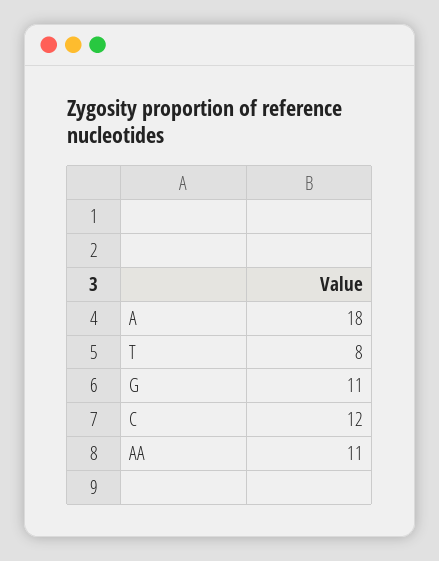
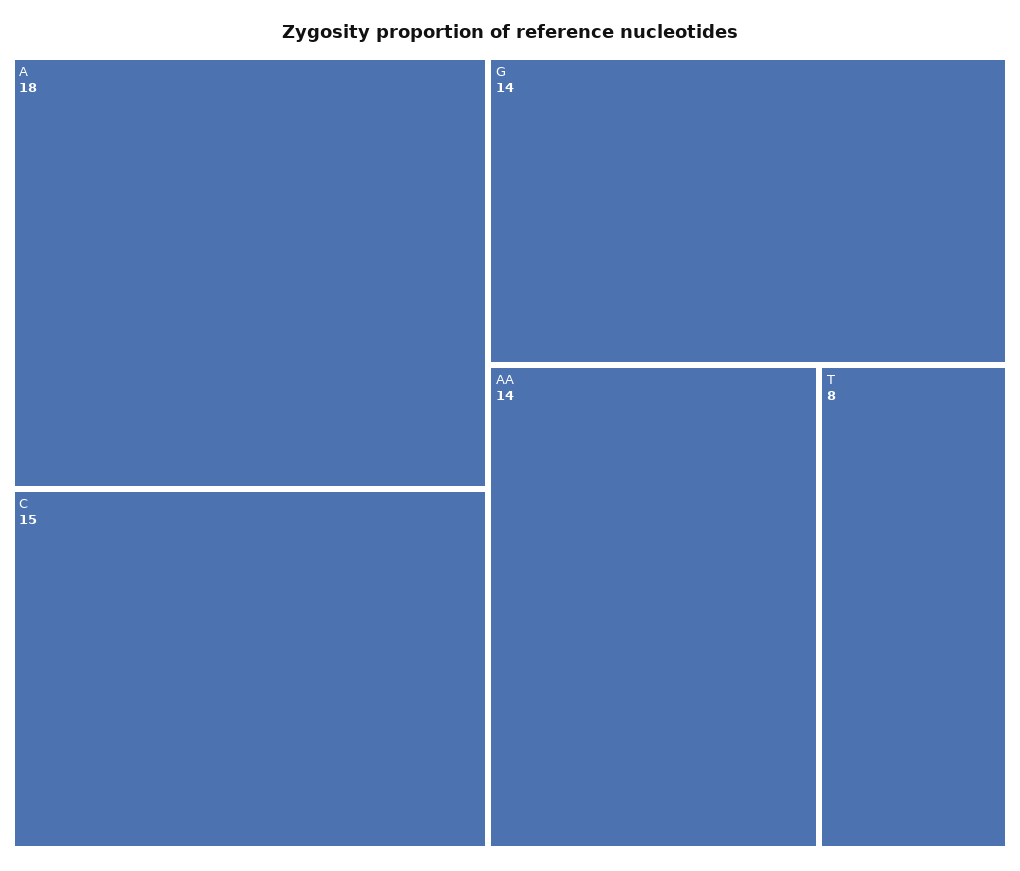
G: 11 -> 14
C: 12 -> 15
AA: 11 -> 14

